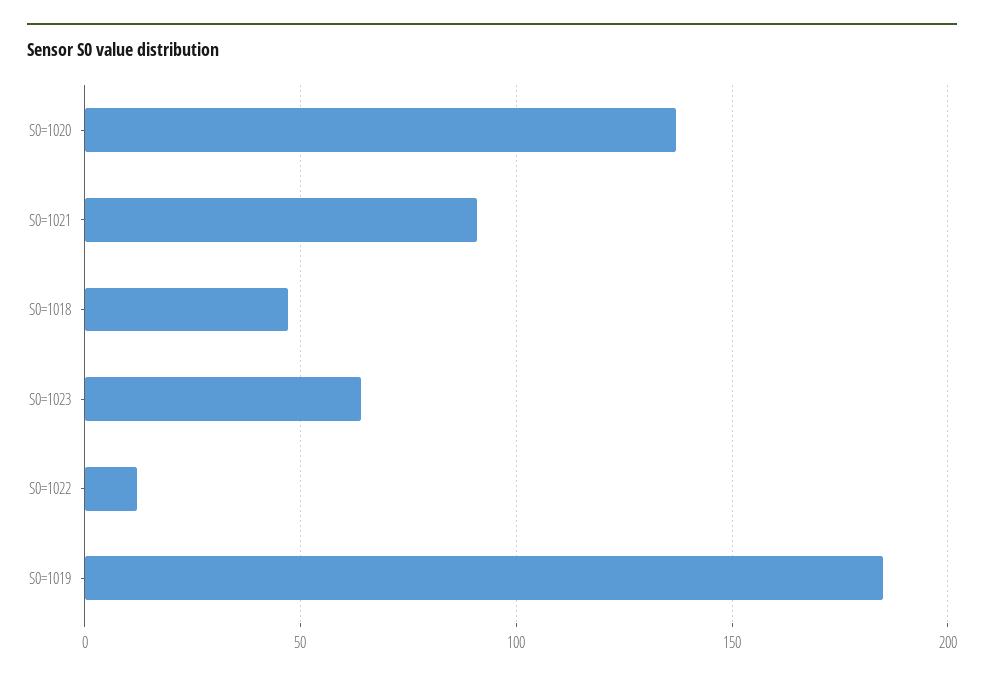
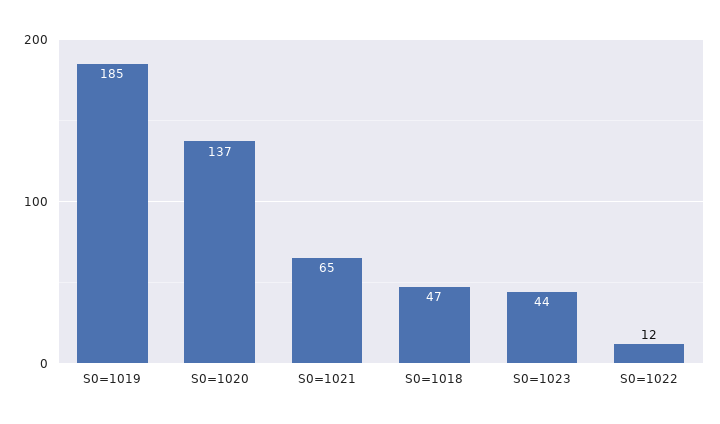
S0=1021: 90 -> 65
S0=1023: 65 -> 44

